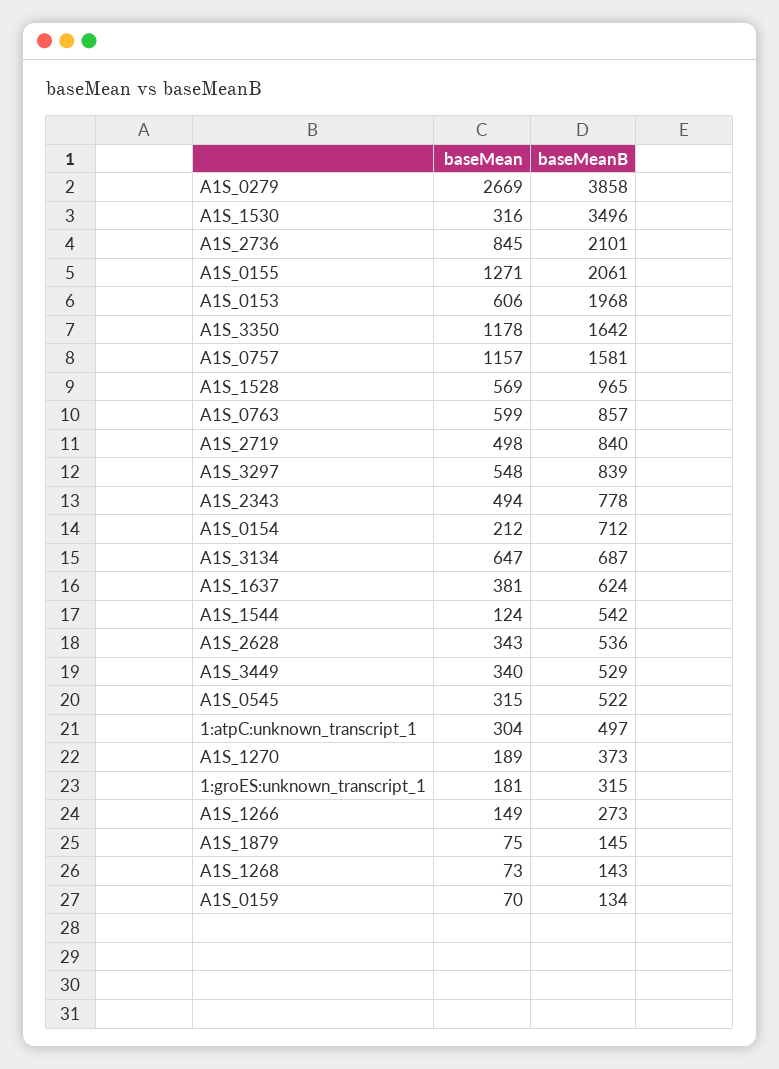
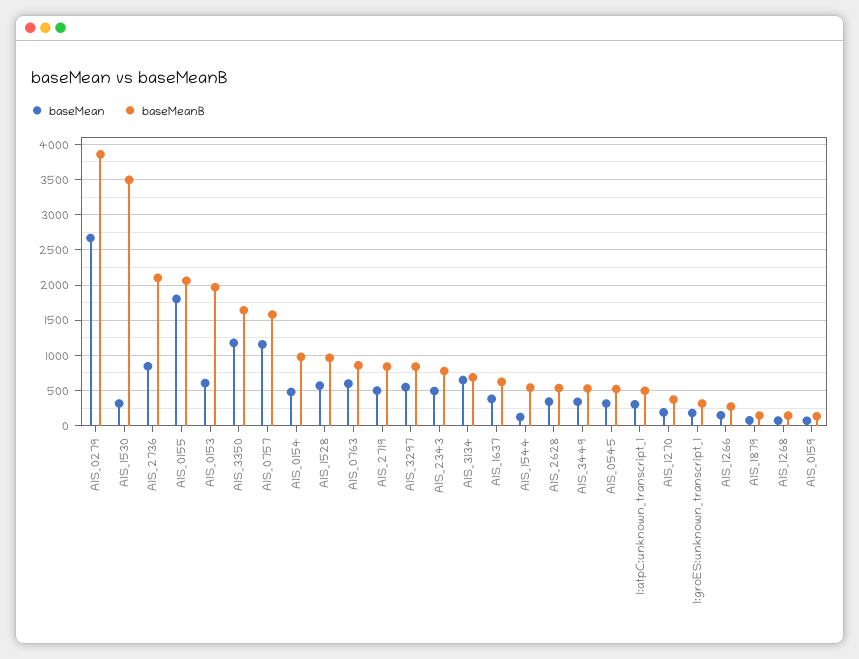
baseMean, A1S_0155: 1271 -> 1800
baseMean, A1S_0154: 212 -> 500
baseMeanB, A1S_0154: 712 -> 1000

